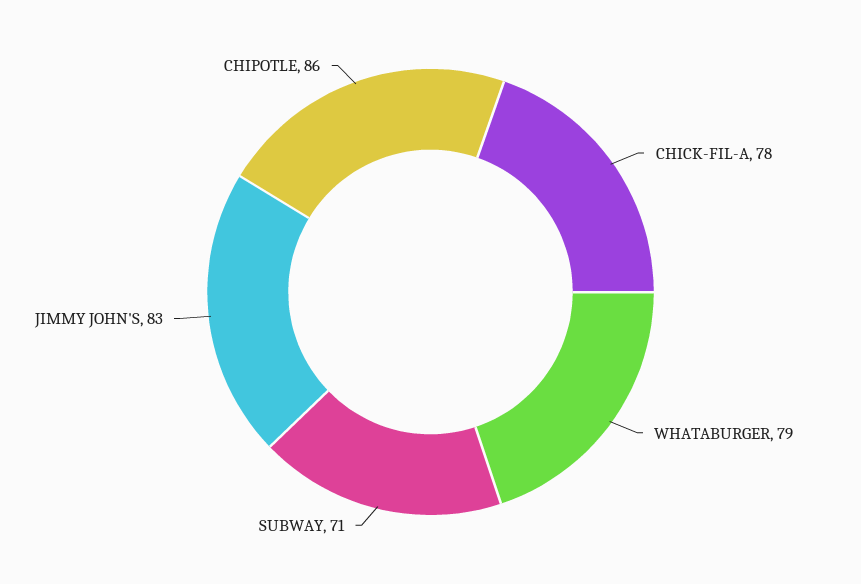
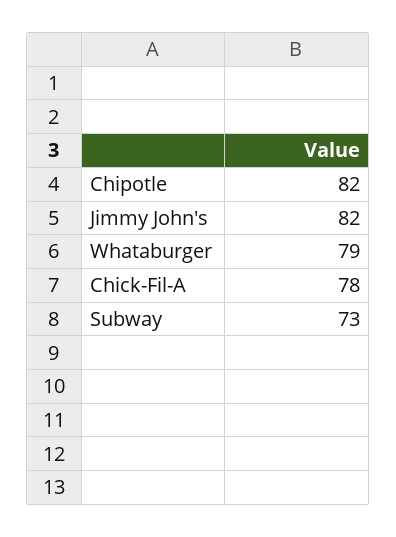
SUBWAY: 71 -> 73
JIMMY JOHN'S: 83 -> 82
CHIPOTLE: 86 -> 82

